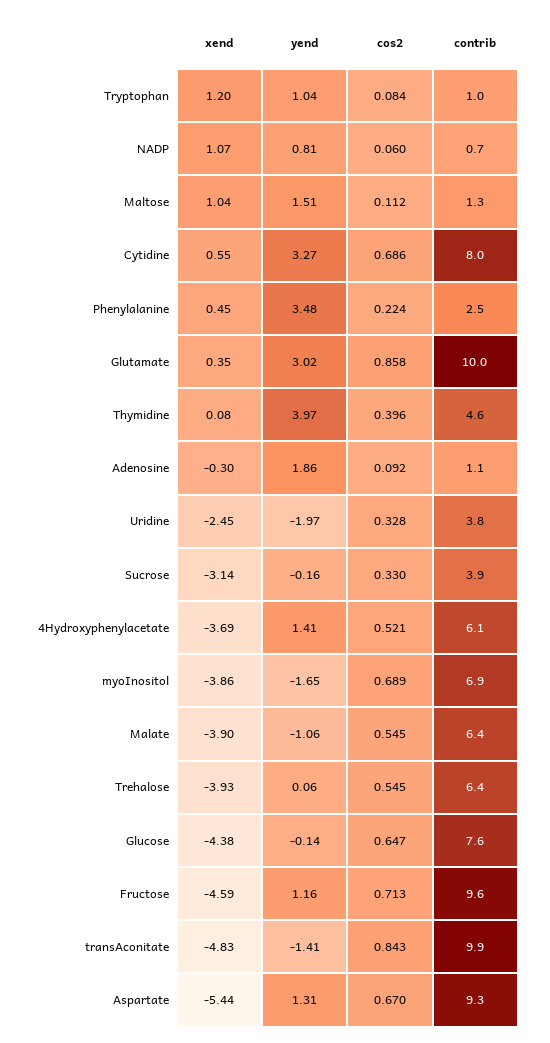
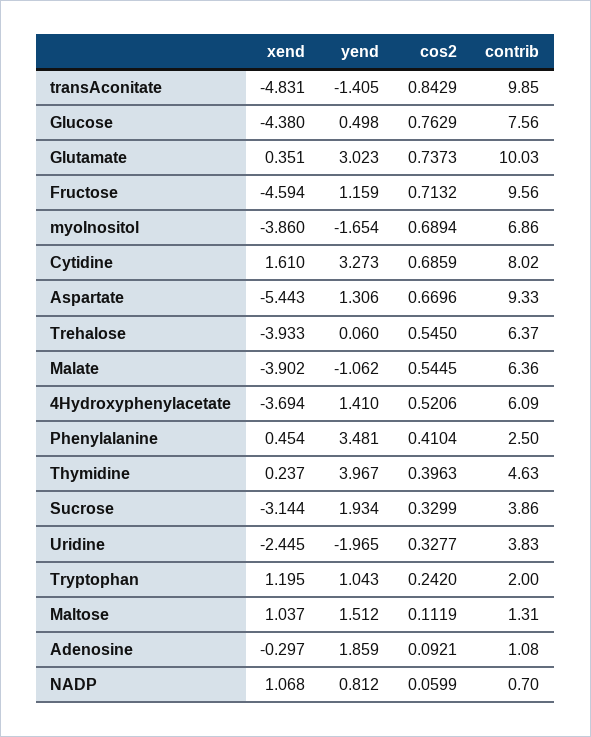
cos2, Tryptophan: 0.084 -> 0.242
contrib, Tryptophan: 1 -> 2
xend, Cytidine: 0.55 -> 1.61
cos2, Phenylalanine: 0.224 -> 0.4104
cos2, Glutamate: 0.858 -> 0.7373
xend, Thymidine: 0.08 -> 0.237
yend, Sucrose: -0.16 -> 1.934
yend, Glucose: -0.14 -> 0.498
cos2, Glucose: 0.647 -> 0.7629

